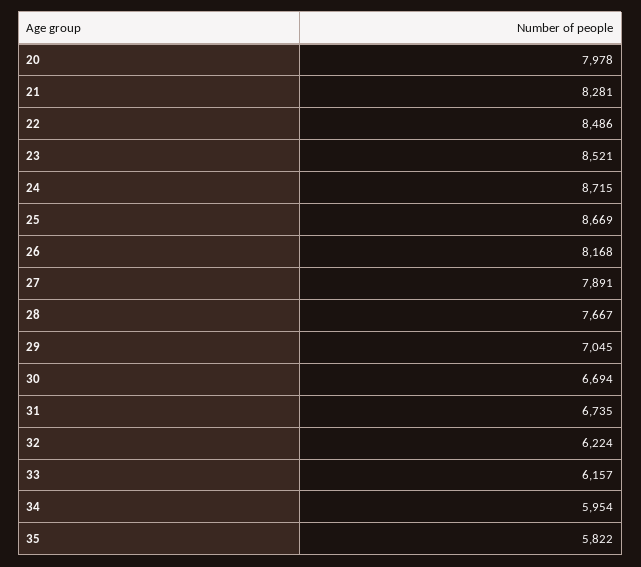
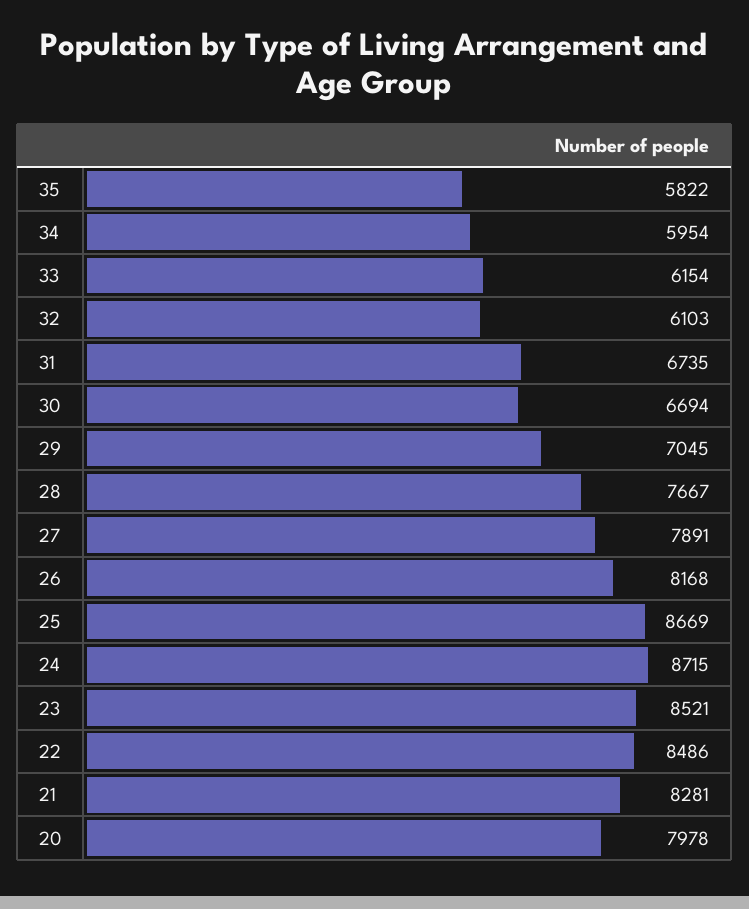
32: 6224 -> 6103
33: 6157 -> 6154

